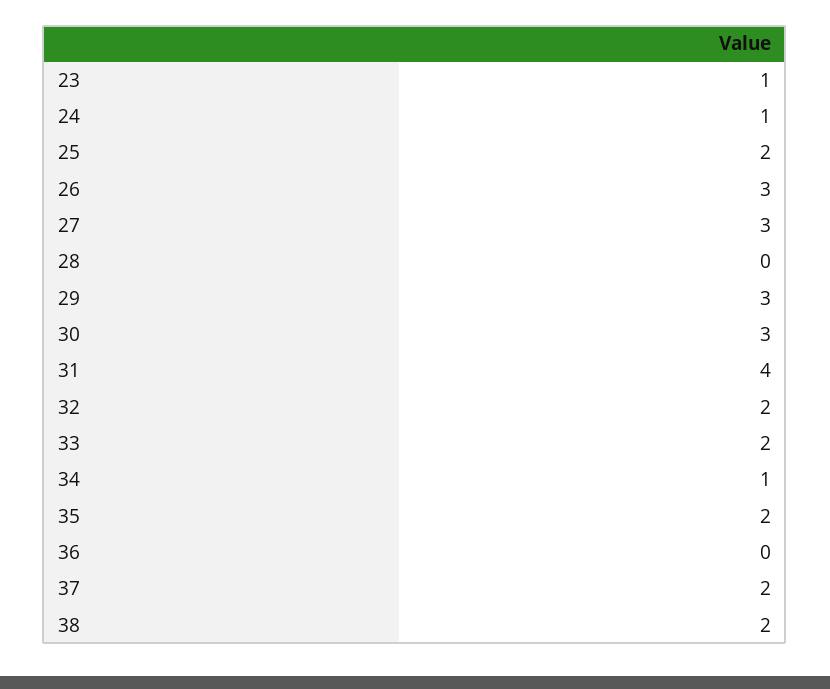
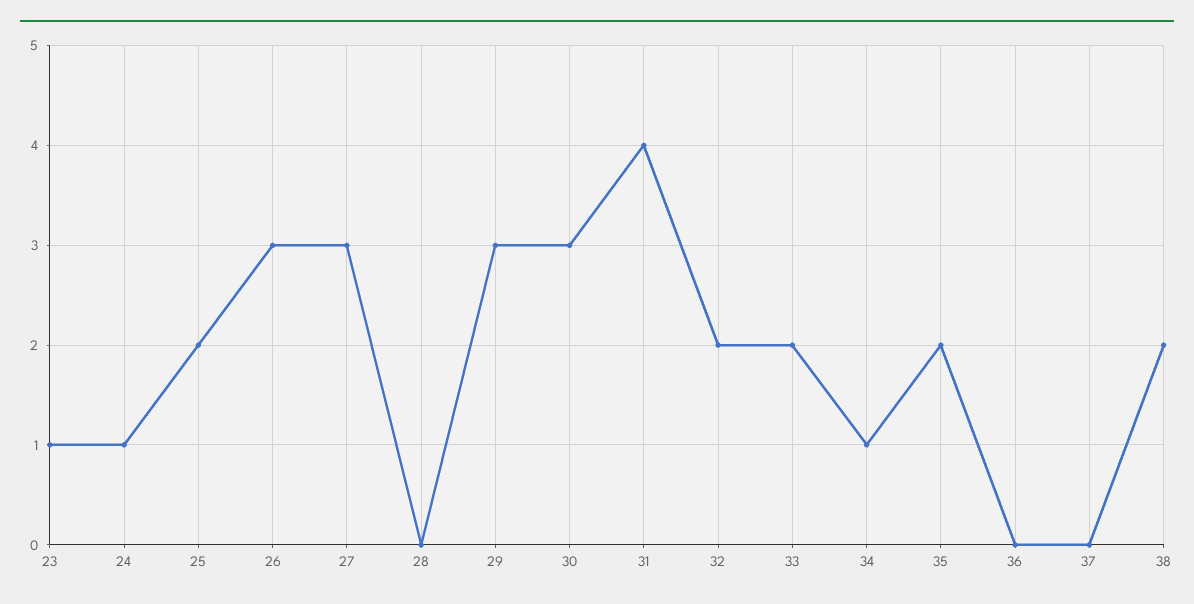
37: 2 -> 0

